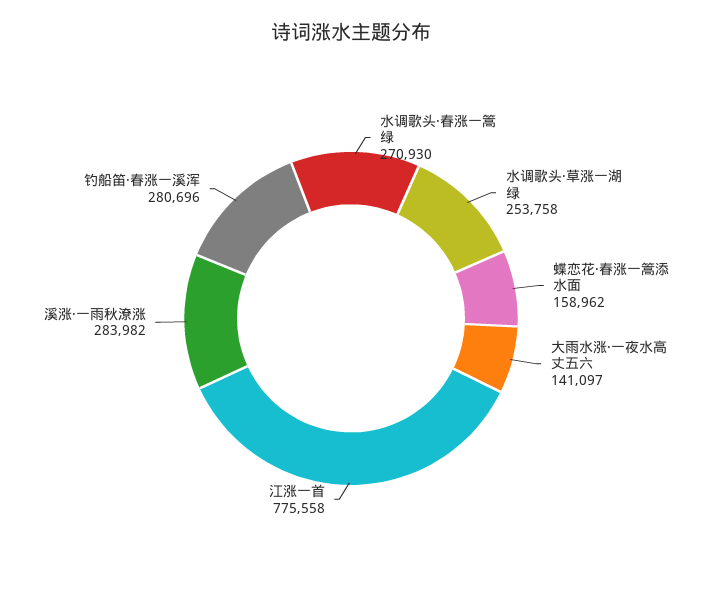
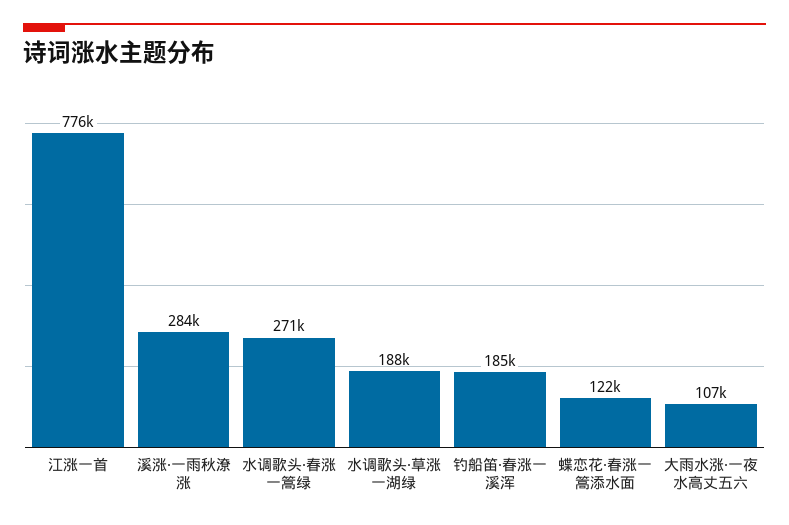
水调歌头·草涨一湖绿: 253758 -> 188000
蝶恋花·春涨一篙添水面: 158962 -> 122000
大雨水涨·一夜水高丈五六: 141097 -> 107000
钓船笛·春涨一溪浑: 280696 -> 185000

